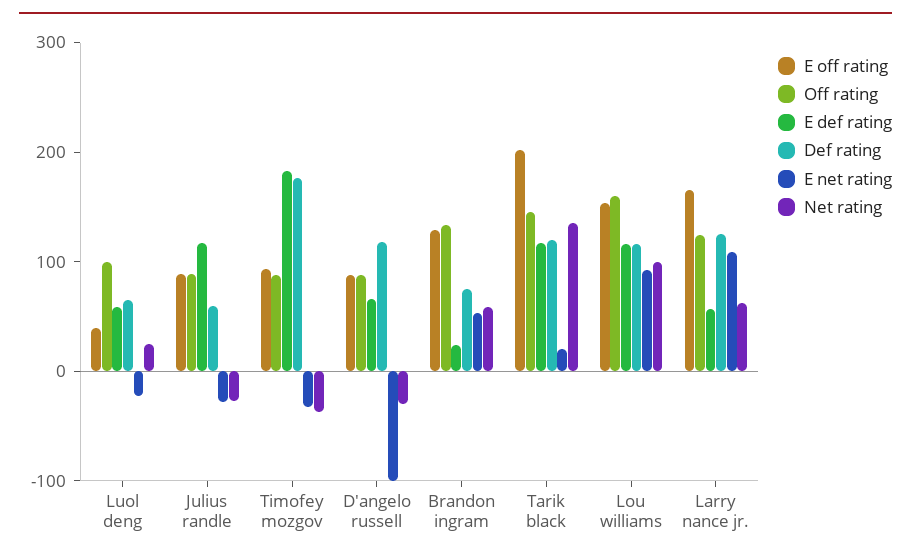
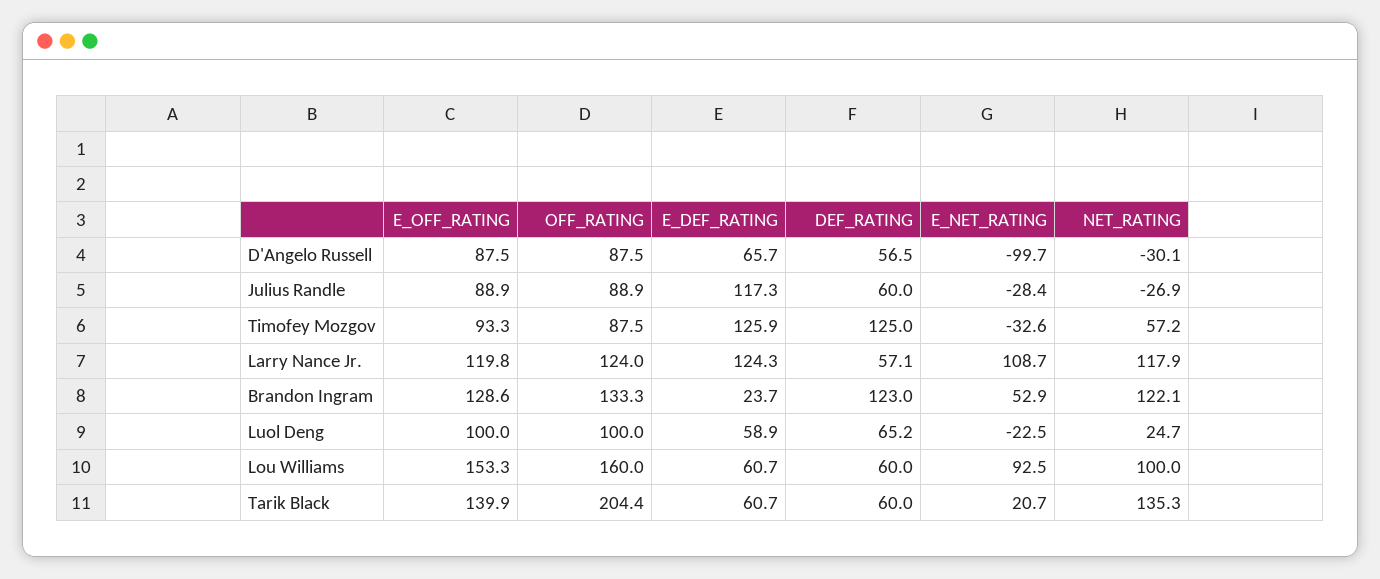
E off rating, Luol deng: 40 -> 100
E def rating, Timofey mozgov: 180 -> 125.9
Def rating, Timofey mozgov: 180 -> 125
Net rating, Timofey mozgov: -40 -> 57.2
Def rating, D'angelo russell: 120 -> 56.5
Def rating, Brandon ingram: 80 -> 123
Net rating, Brandon ingram: 60 -> 122.1
E off rating, Tarik black: 200 -> 139.9
Off rating, Tarik black: 140 -> 204.4
E def rating, Tarik black: 120 -> 60.7
Def rating, Tarik black: 120 -> 60
E def rating, Lou williams: 120 -> 60.7
Def rating, Lou williams: 120 -> 60
E off rating, Larry nance jr.: 160 -> 119.8
E def rating, Larry nance jr.: 60 -> 124.3
Def rating, Larry nance jr.: 120 -> 57.1
Net rating, Larry nance jr.: 60 -> 117.9

